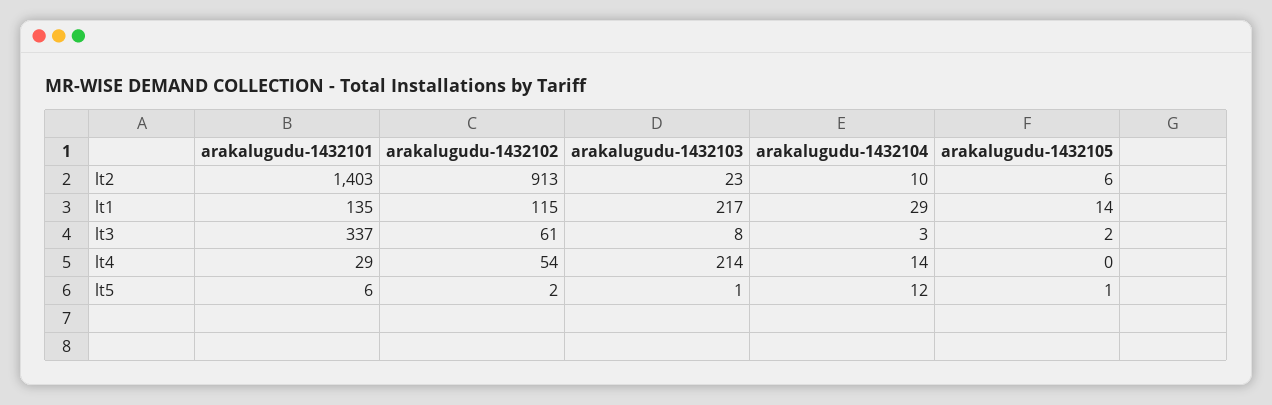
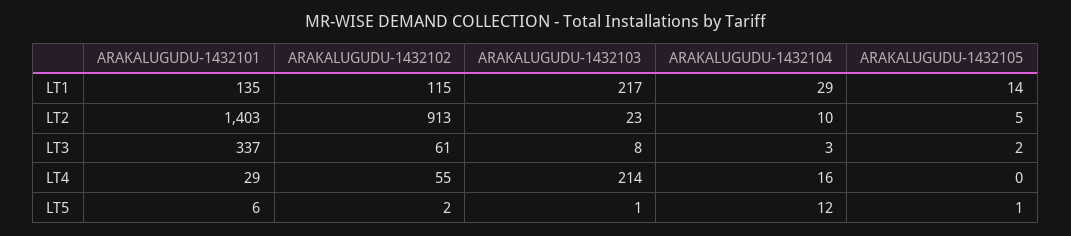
arakalugudu-1432105, lt2: 6 -> 5
arakalugudu-1432102, lt4: 54 -> 55
arakalugudu-1432104, lt4: 14 -> 16

